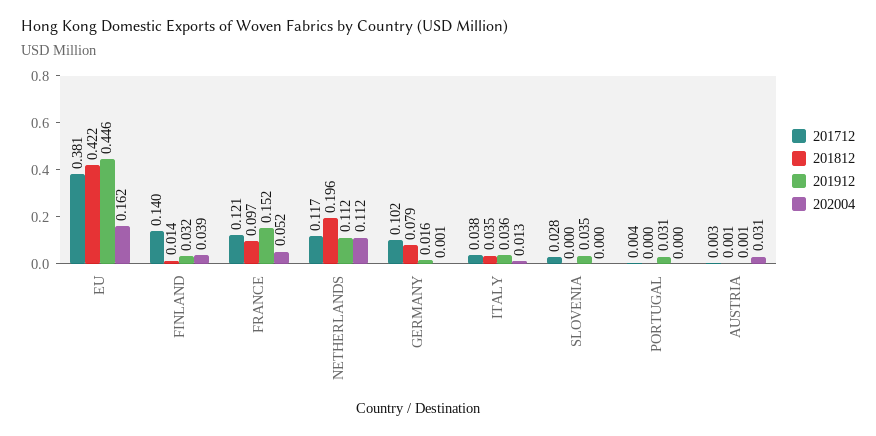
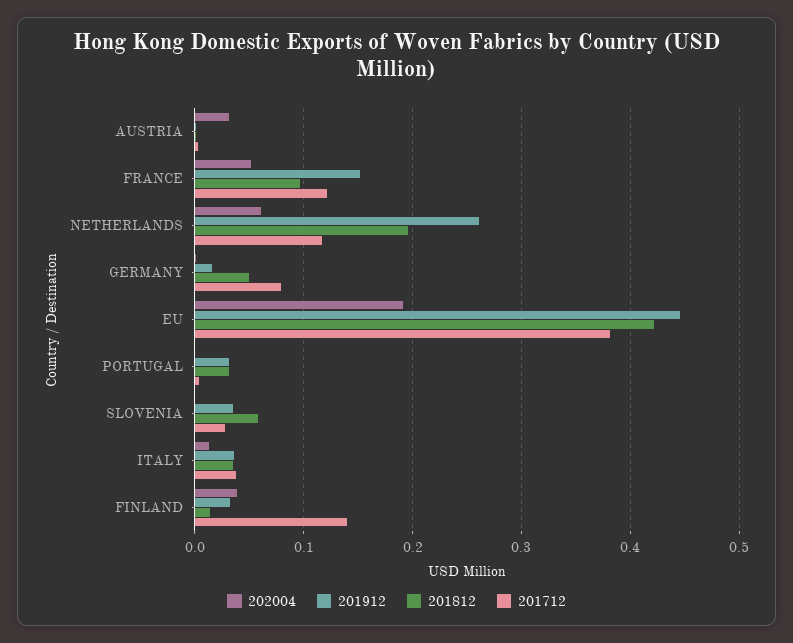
202004, EU: 0.162 -> 0.19
201912, NETHERLANDS: 0.112 -> 0.26
202004, NETHERLANDS: 0.112 -> 0.06
201712, GERMANY: 0.102 -> 0.08
201812, GERMANY: 0.079 -> 0.05
201812, SLOVENIA: 0 -> 0.06
201812, PORTUGAL: 0 -> 0.03

